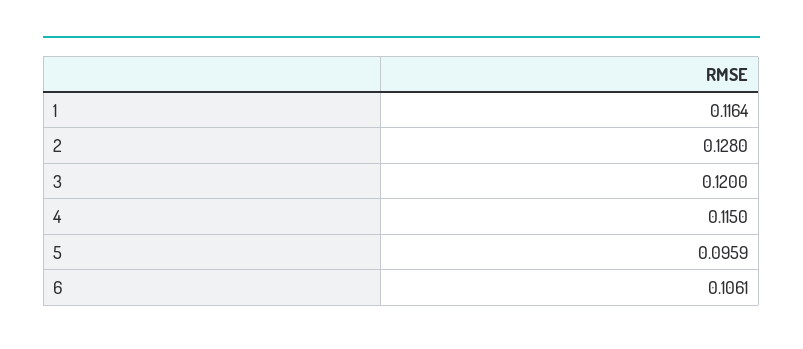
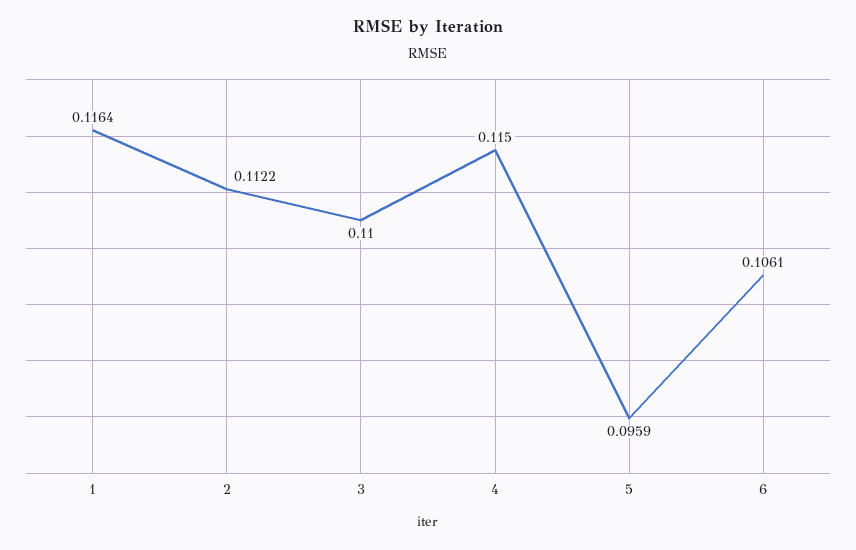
2: 0.128 -> 0.1122
3: 0.12 -> 0.11

